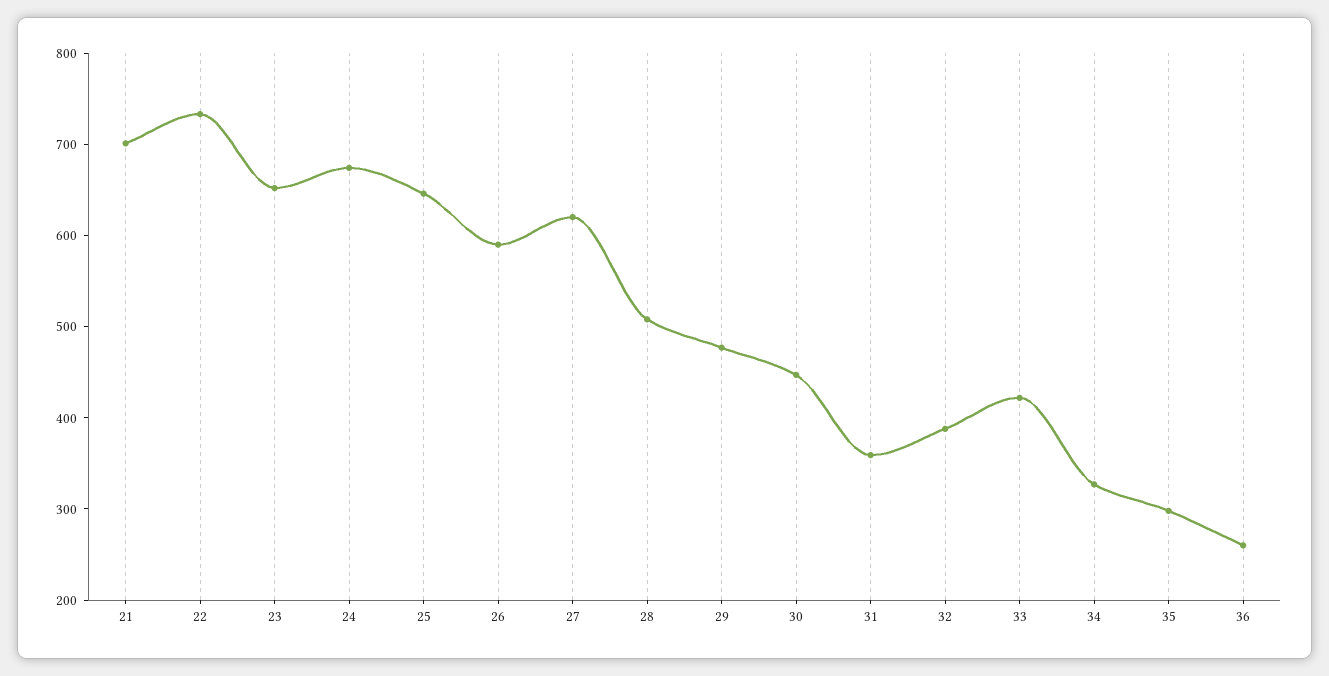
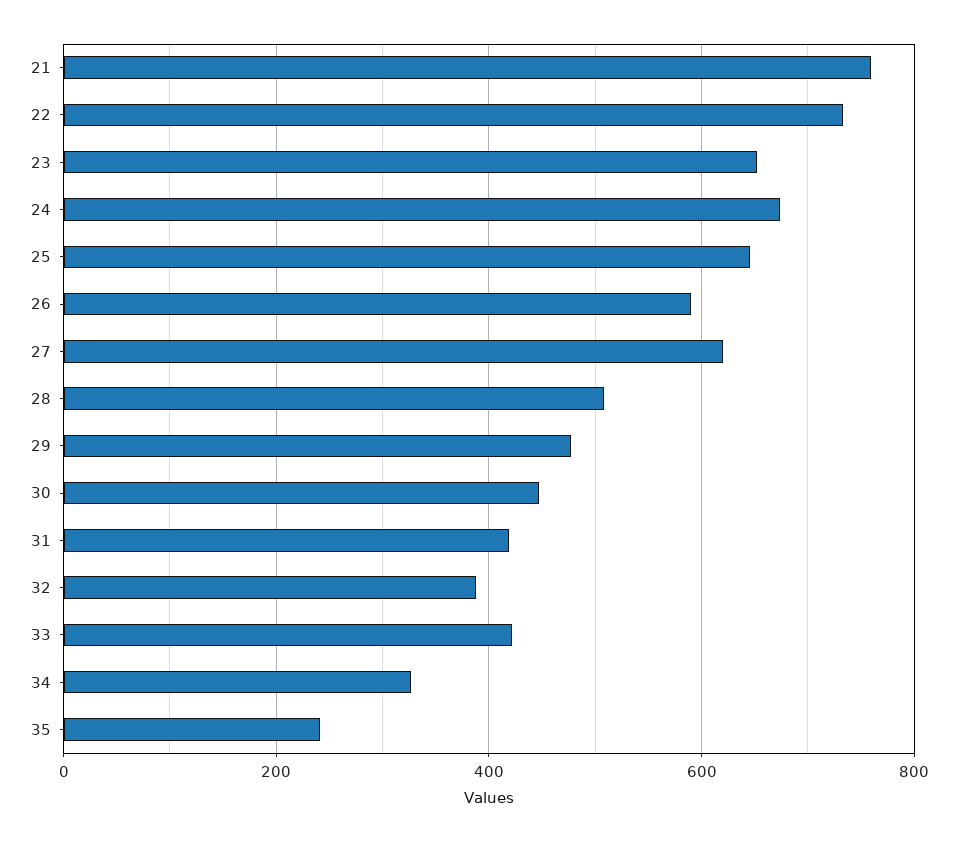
21: 700 -> 760
31: 360 -> 420
35: 300 -> 240
36: 260 -> none

